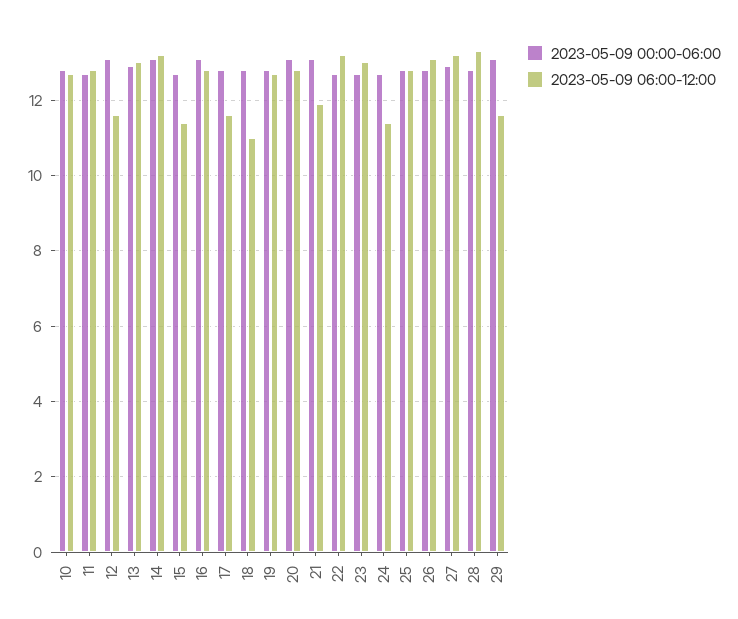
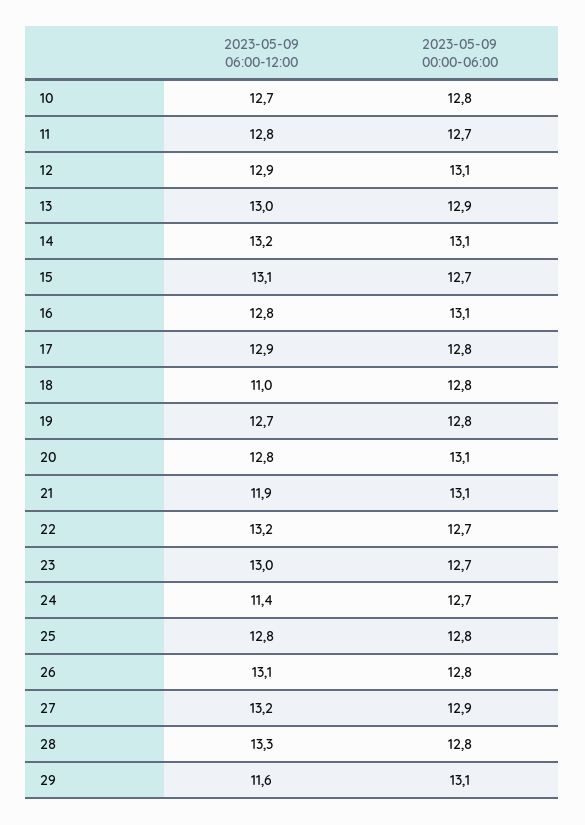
2023-05-09 06:00-12:00, 12: 11.5 -> 12.9
2023-05-09 06:00-12:00, 15: 11.5 -> 13.1
2023-05-09 06:00-12:00, 17: 11.5 -> 12.9

